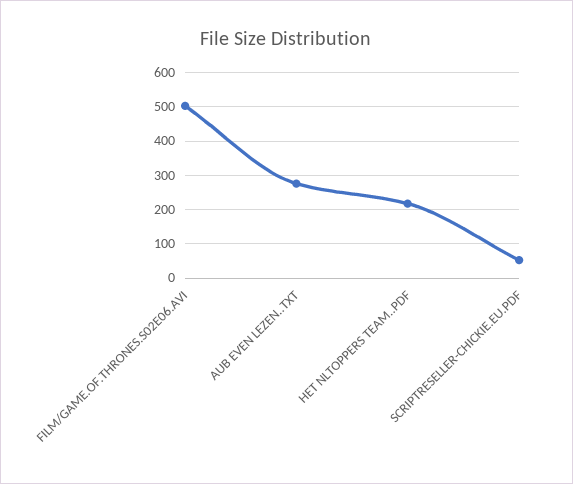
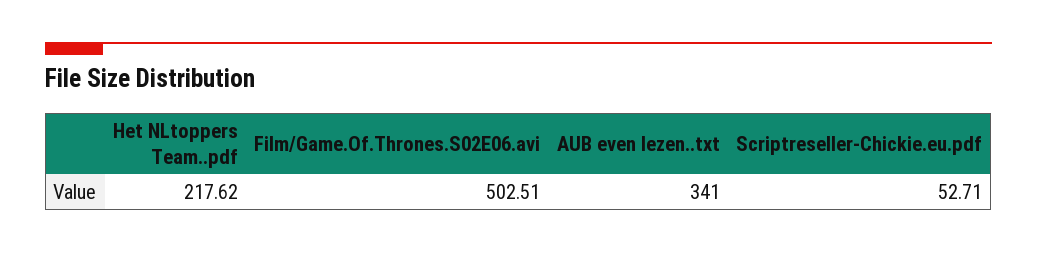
AUB EVEN LEZEN..TXT: 280 -> 341

